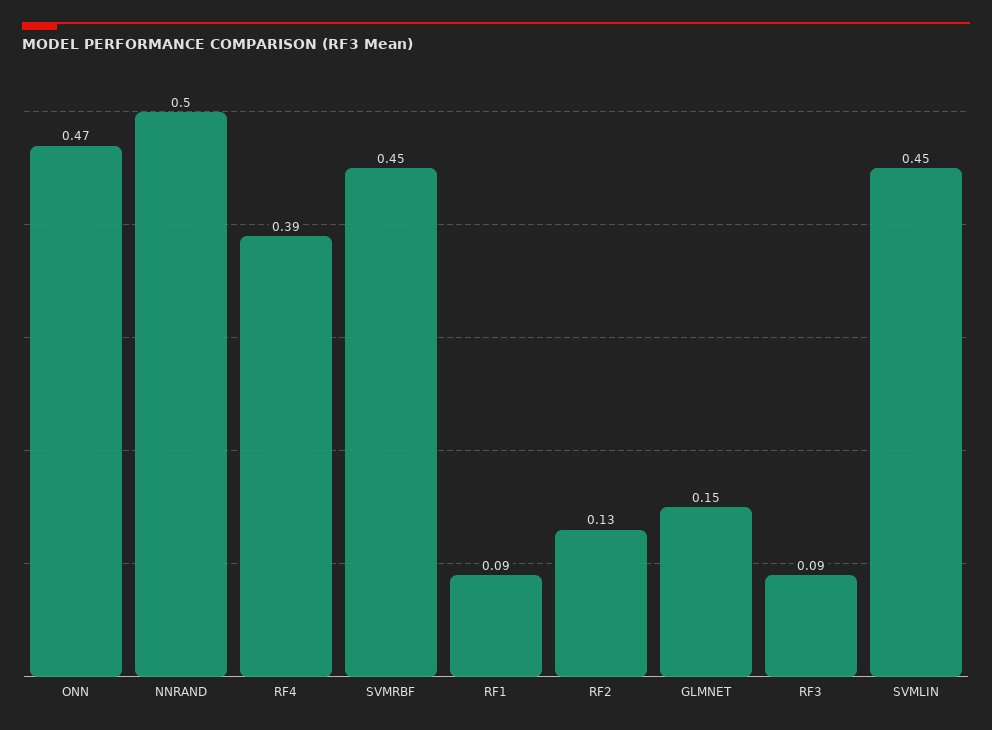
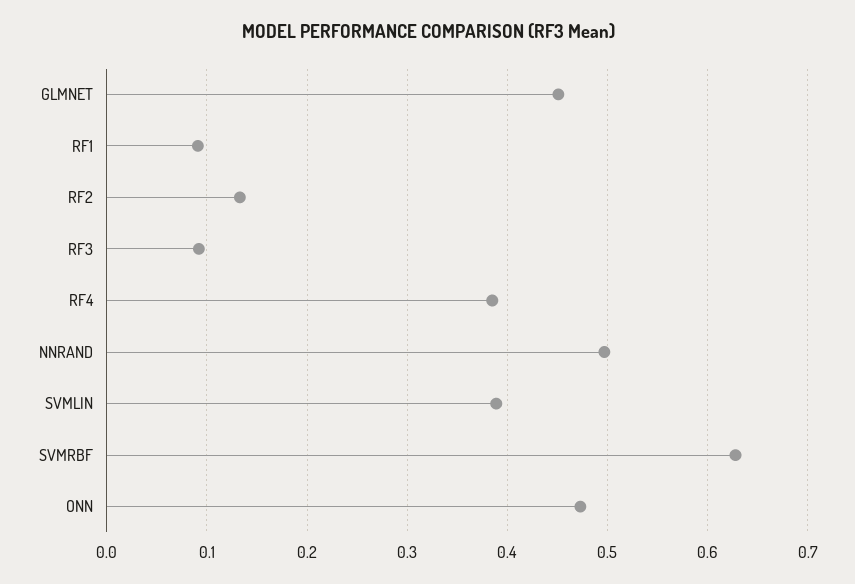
SVMRBF: 0.45 -> 0.63
GLMNET: 0.15 -> 0.45
SVMLIN: 0.45 -> 0.39

